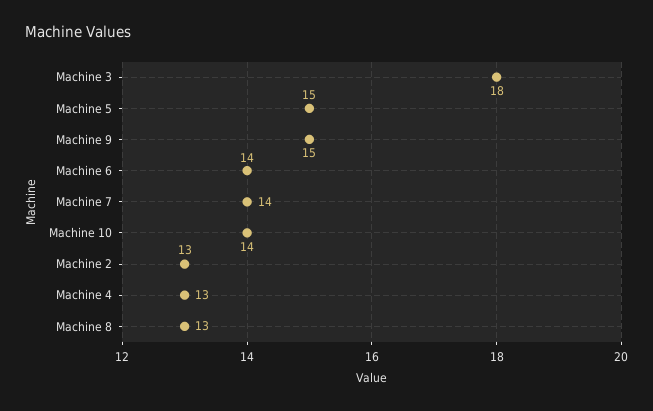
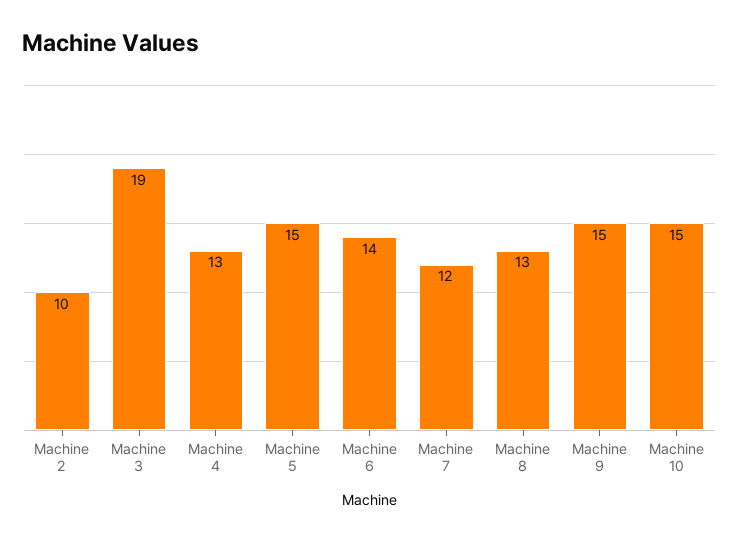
Machine 3: 18 -> 19
Machine 7: 14 -> 12
Machine 10: 14 -> 15
Machine 2: 13 -> 10

